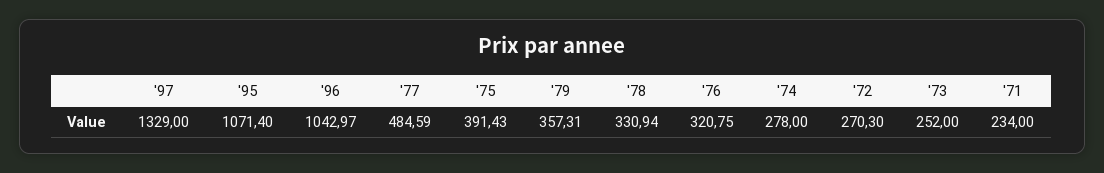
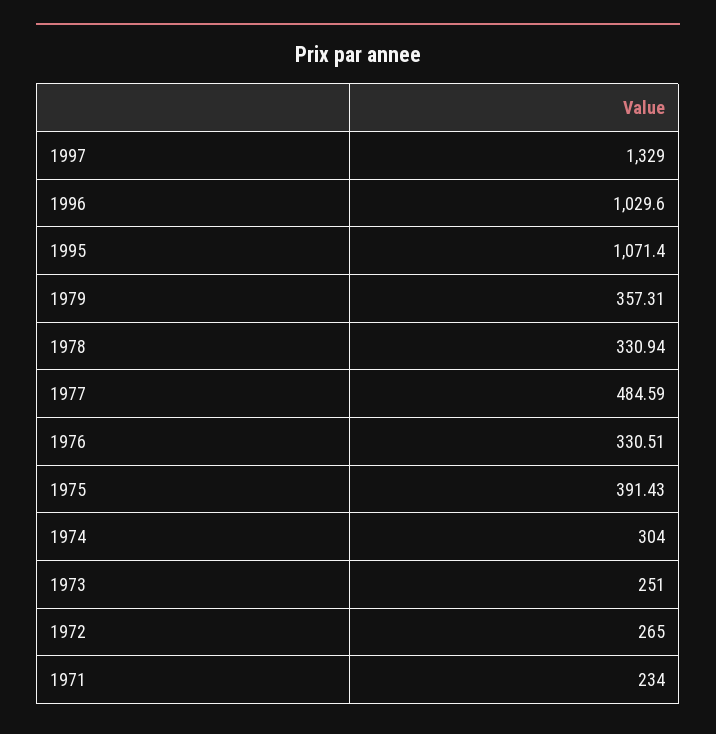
'96: 1042.97 -> 1029.6
'76: 320.75 -> 330.51
'74: 278 -> 304
'72: 270.3 -> 265
'73: 252 -> 251

